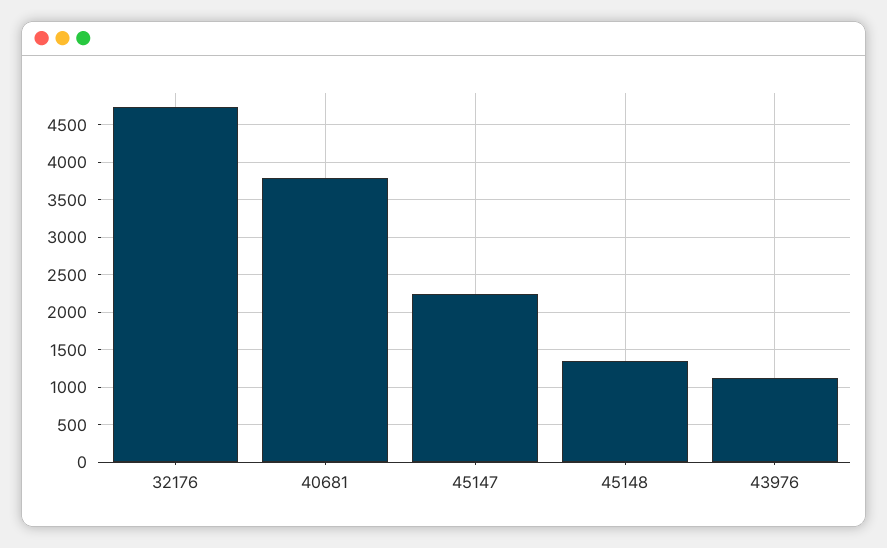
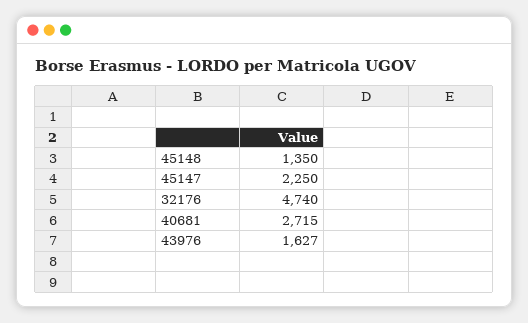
40681: 3800 -> 2715
43976: 1100 -> 1627

